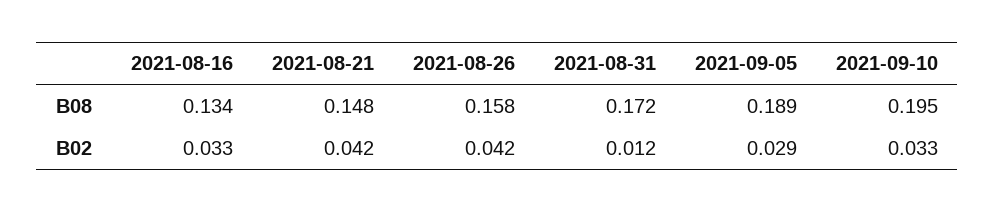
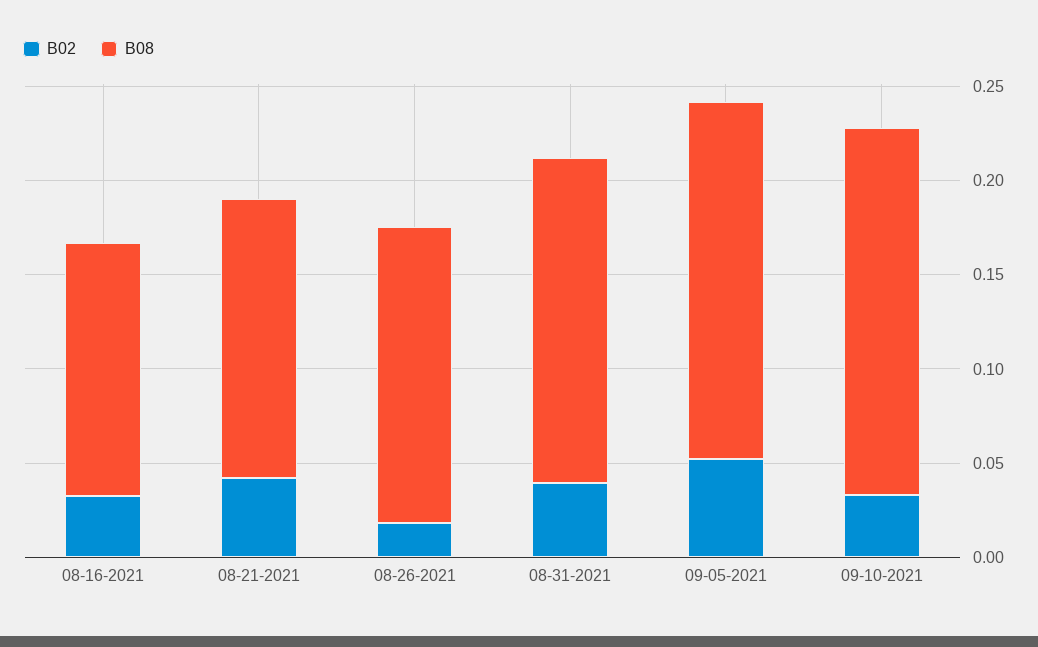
B02, 2021-08-26: 0.042 -> 0.02
B02, 2021-08-31: 0.012 -> 0.04
B02, 2021-09-05: 0.029 -> 0.05

